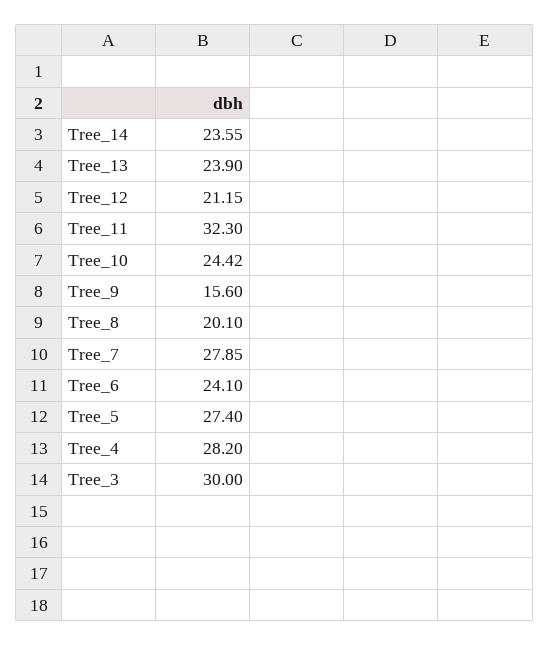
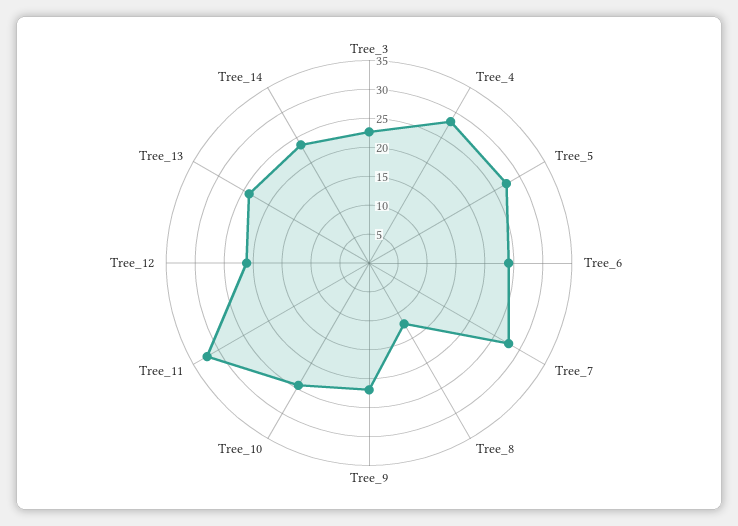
Tree_9: 15.6 -> 22.5
Tree_8: 20.1 -> 12.5
Tree_3: 30 -> 22.5

